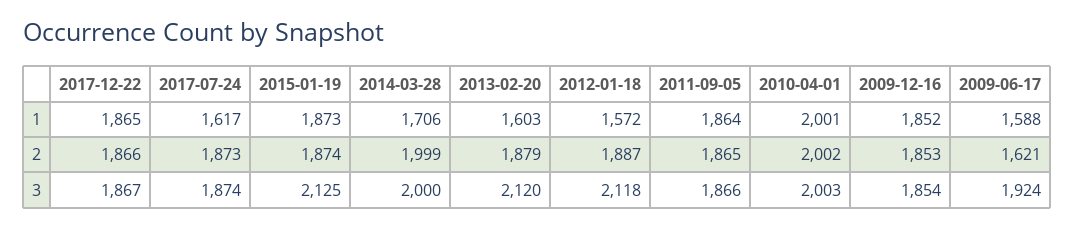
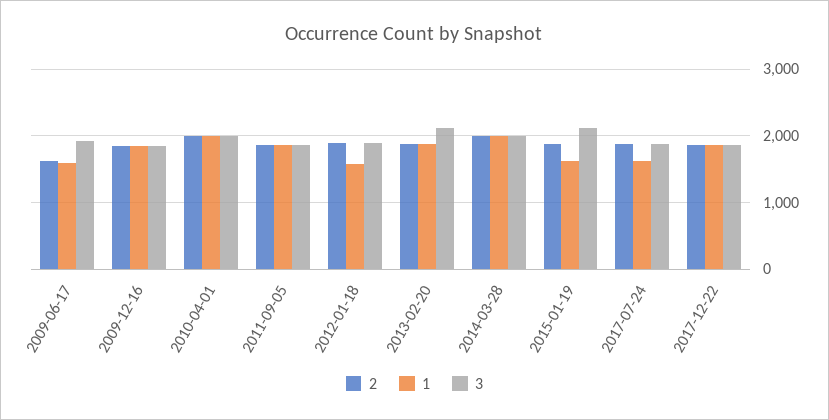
1, 2015-01-19: 1873 -> 1600
1, 2014-03-28: 1706 -> 2000
1, 2013-02-20: 1603 -> 1900
3, 2012-01-18: 2118 -> 1900

